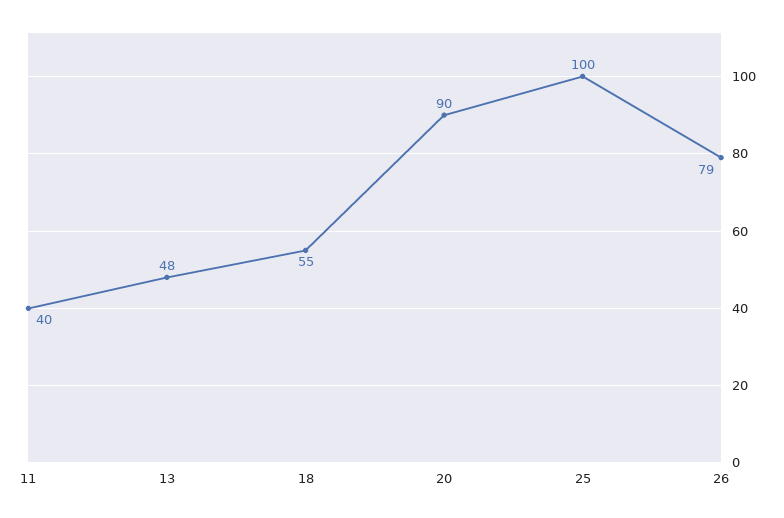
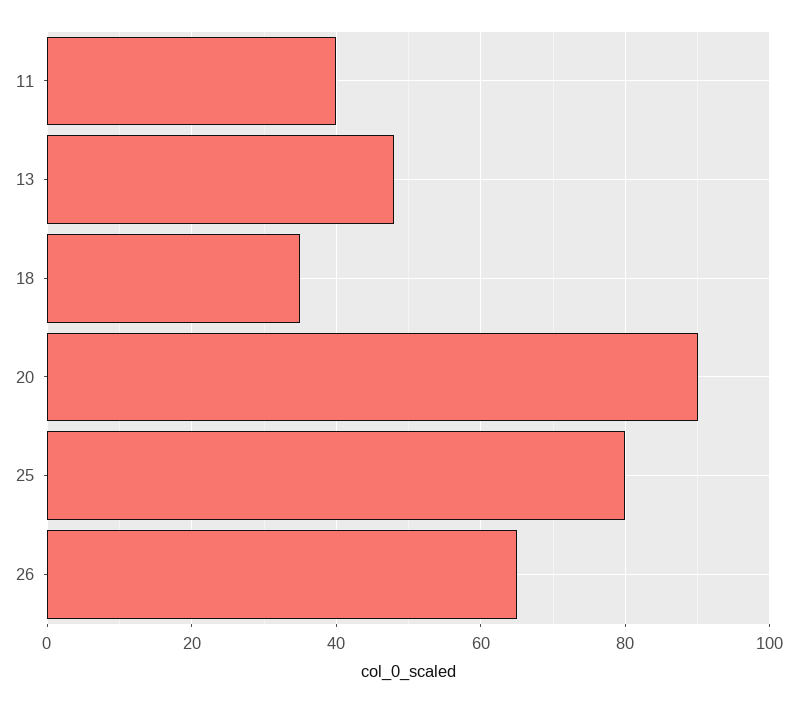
18: 55 -> 35
25: 100 -> 80
26: 79 -> 65

